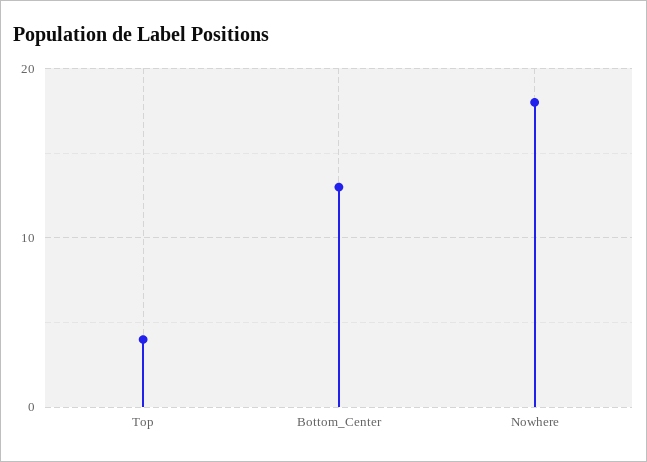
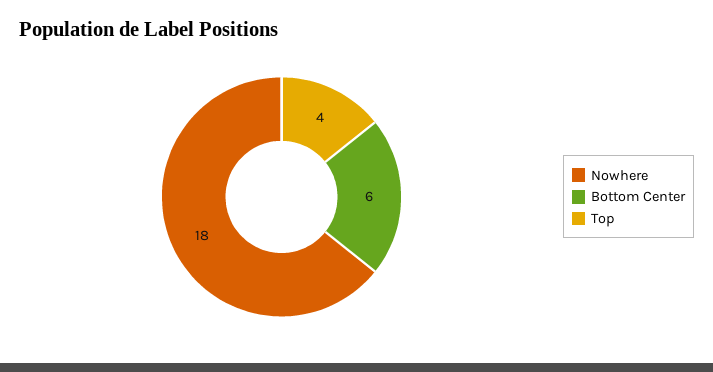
Bottom_Center: 13 -> 6

